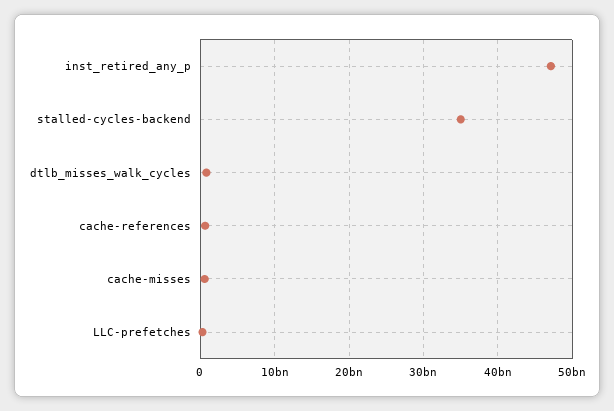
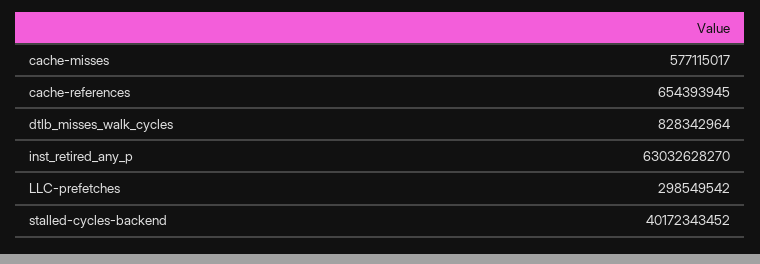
inst_retired_any_p: 47000000000 -> 63032628270
stalled-cycles-backend: 35000000000 -> 40172343452

